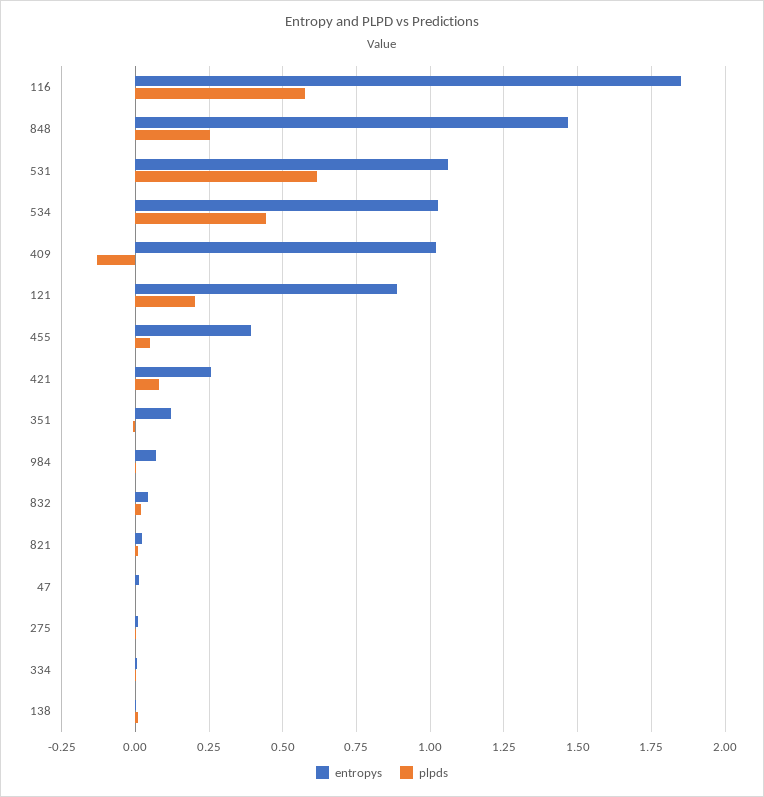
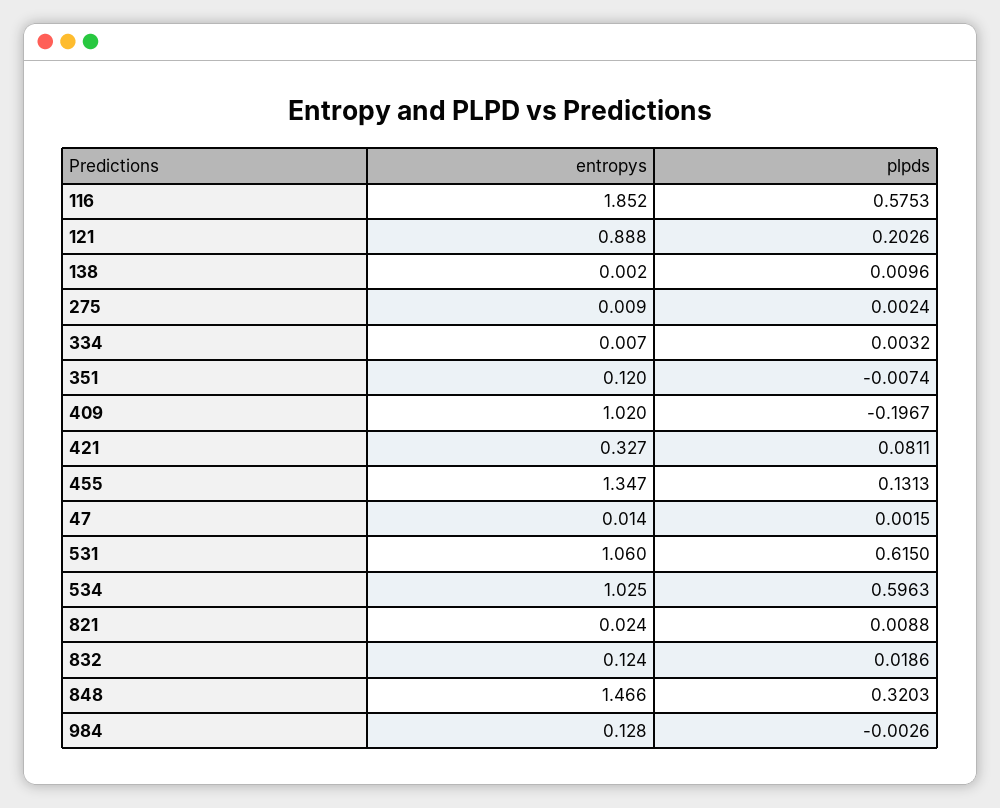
plpds, 848: 0.25 -> 0.3203
plpds, 534: 0.45 -> 0.5963
plpds, 409: -0.125 -> -0.1967
entropys, 455: 0.4 -> 1.347
plpds, 455: 0.05 -> 0.1313
entropys, 421: 0.25 -> 0.327
entropys, 984: 0.075 -> 0.128
entropys, 832: 0.05 -> 0.124

